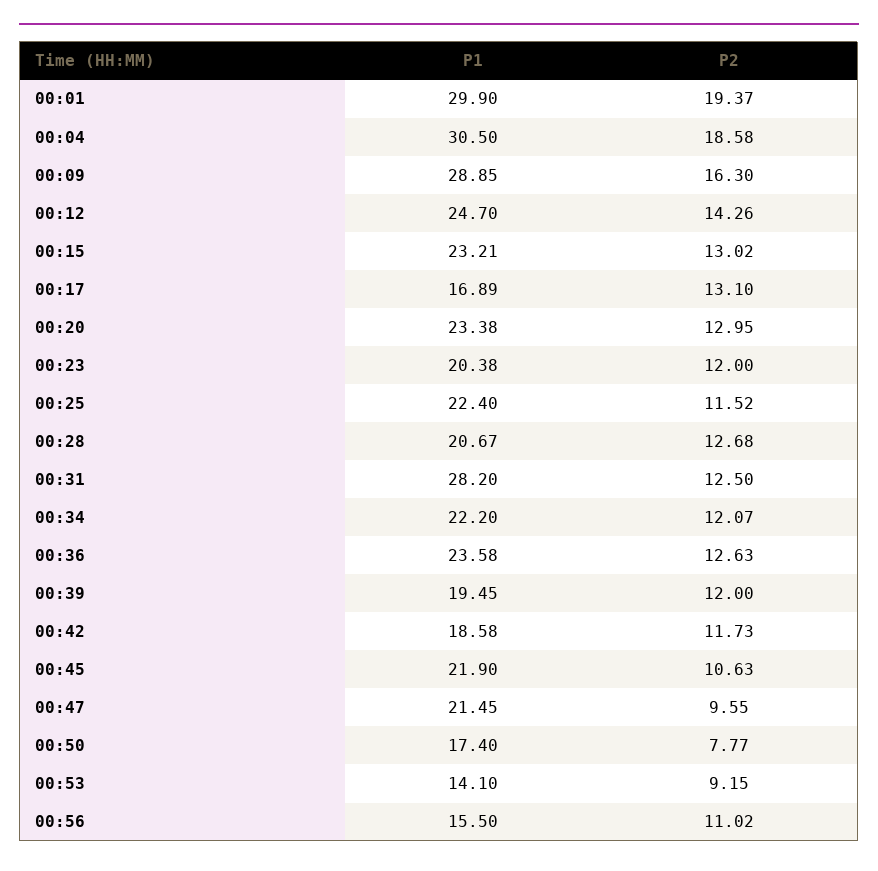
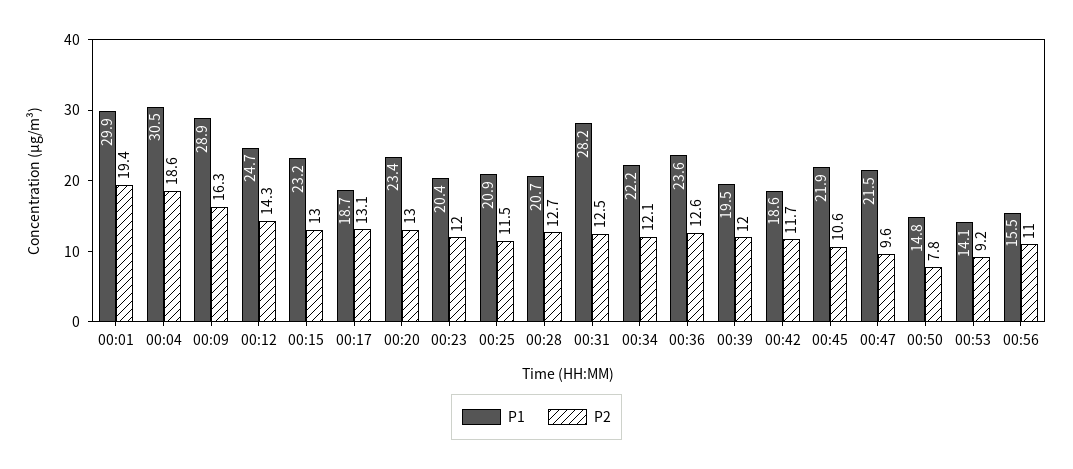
P1, 00:17: 16.89 -> 18.7
P1, 00:25: 22.4 -> 20.9
P1, 00:50: 17.4 -> 14.8

